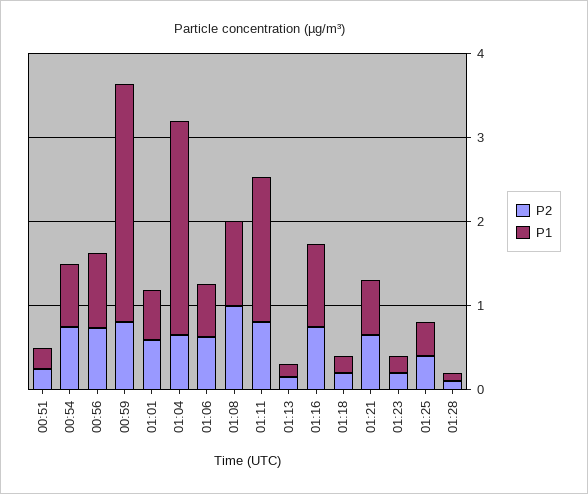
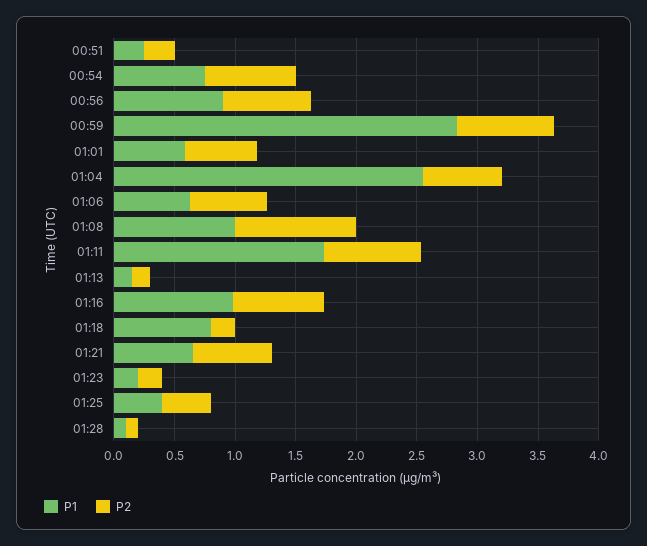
P1, 01:18: 0.2 -> 0.8

